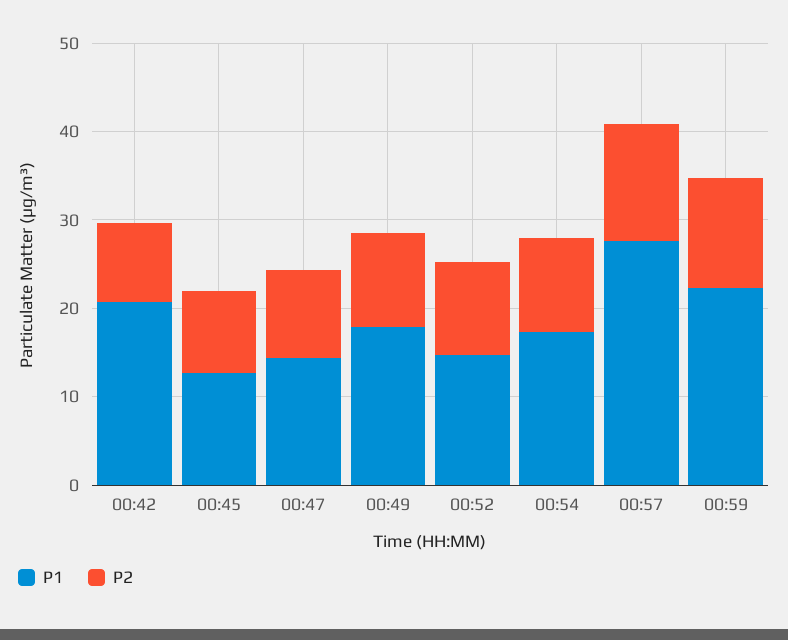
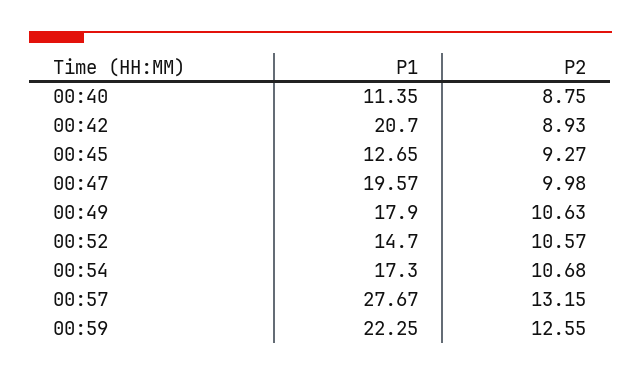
P1, 00:47: 14 -> 19.57
P1, 00:40: none -> 11.35
P2, 00:40: none -> 8.75

